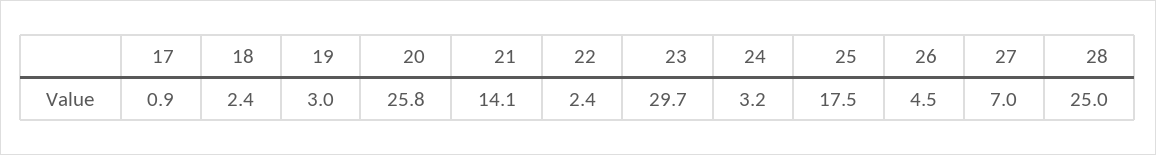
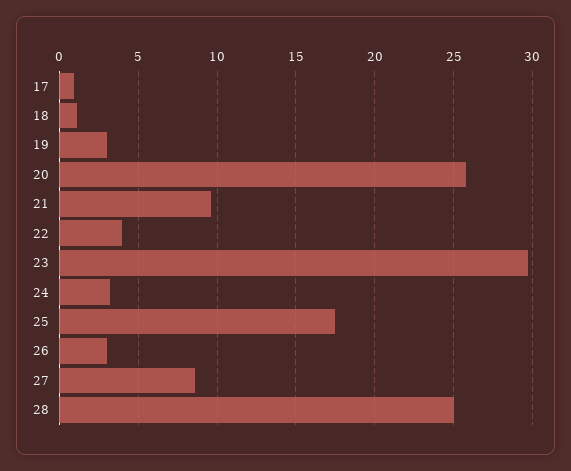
18: 2.4 -> 1
21: 14.1 -> 9.5
22: 2.4 -> 4
26: 4.5 -> 3
27: 7 -> 8.5

